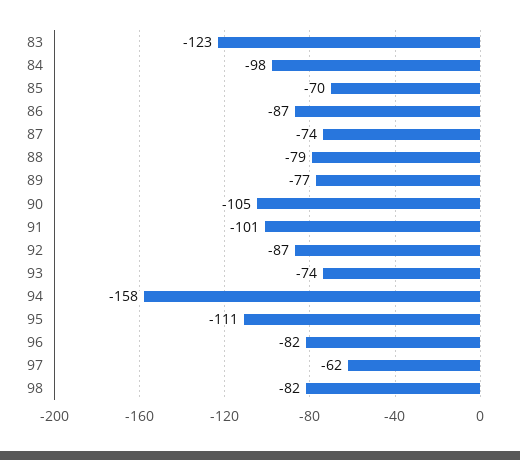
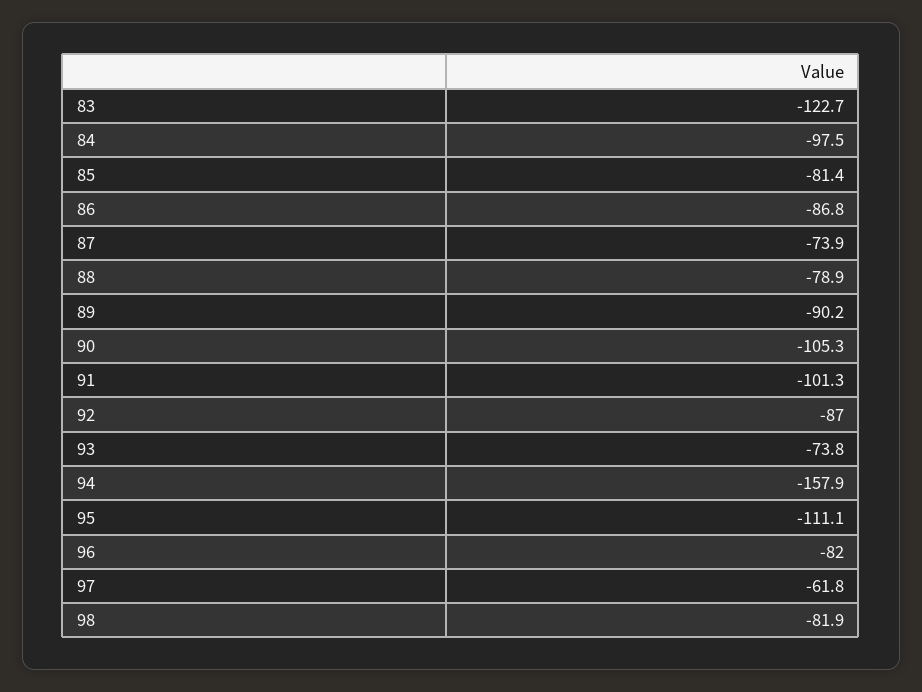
85: -70 -> -81.4
89: -77 -> -90.2

